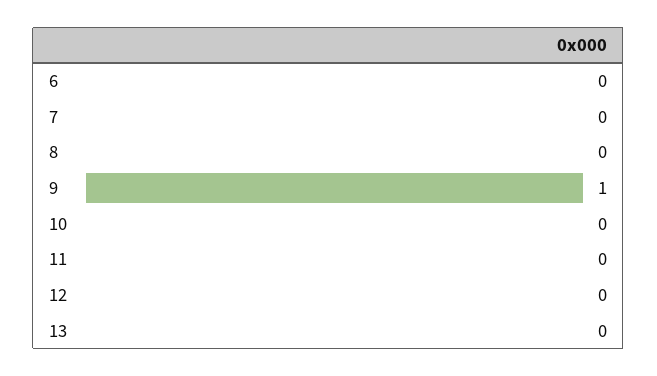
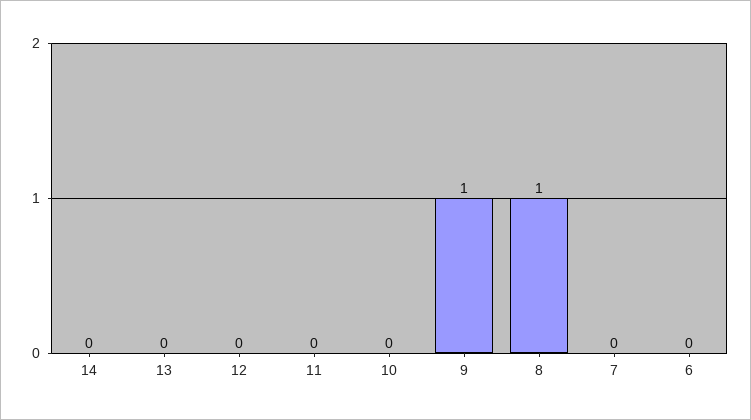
8: 0 -> 1
14: none -> 0

